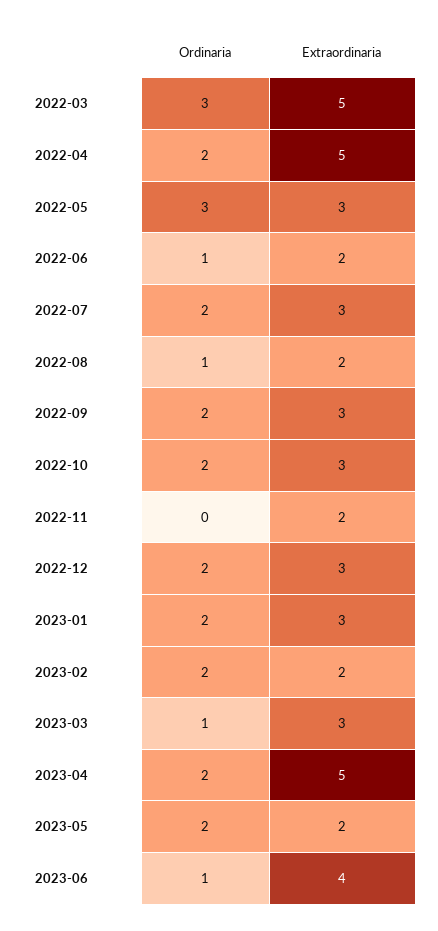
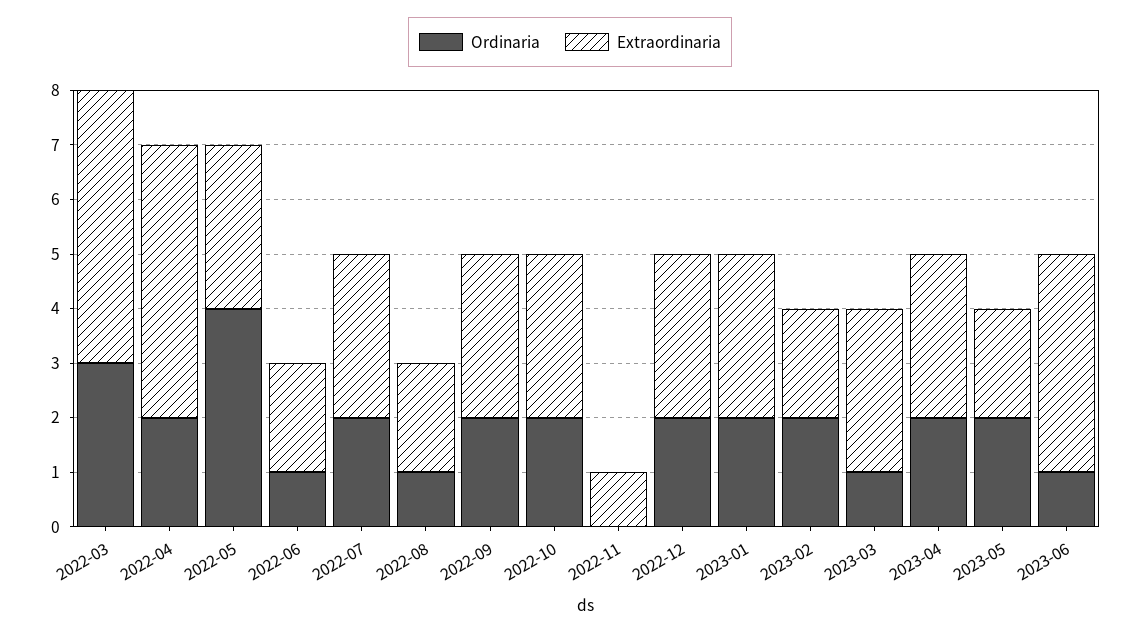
Ordinaria, 2022-05: 3 -> 4
Extraordinaria, 2022-11: 2 -> 1
Extraordinaria, 2023-04: 5 -> 3

